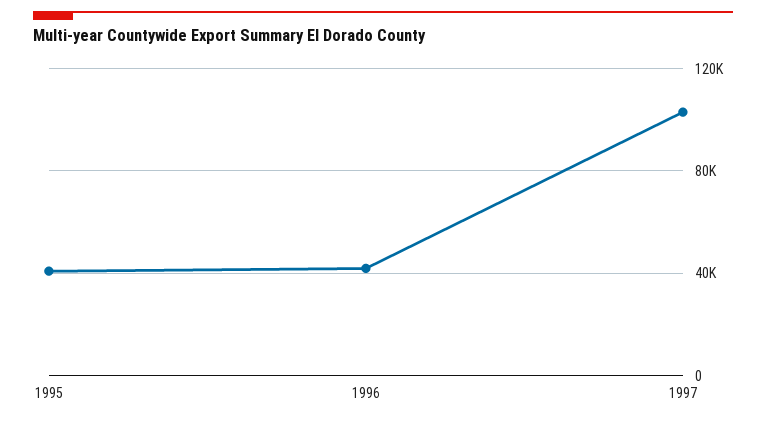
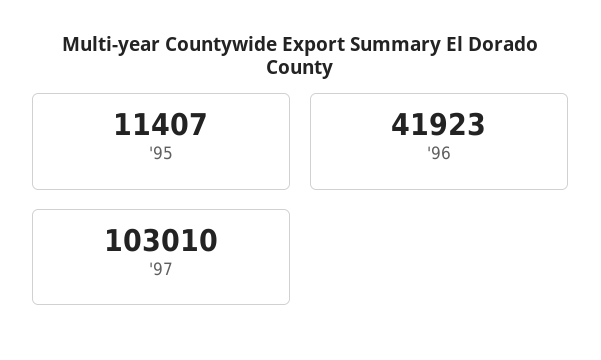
1995: 40000 -> 11407

